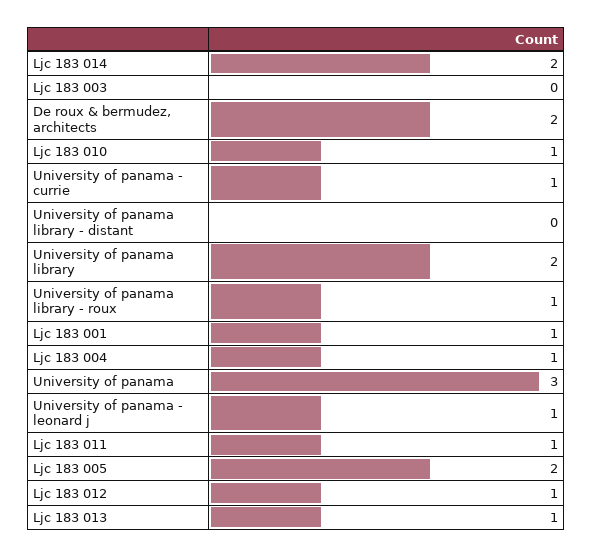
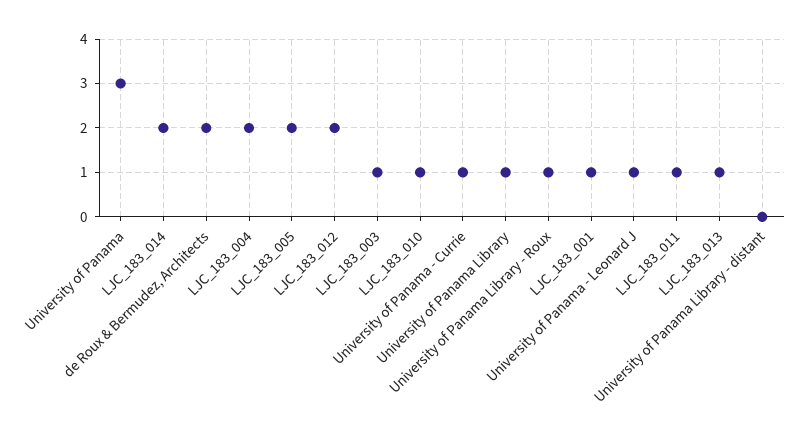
Ljc 183 003: 0 -> 1
University of panama library: 2 -> 1
Ljc 183 004: 1 -> 2
Ljc 183 012: 1 -> 2

